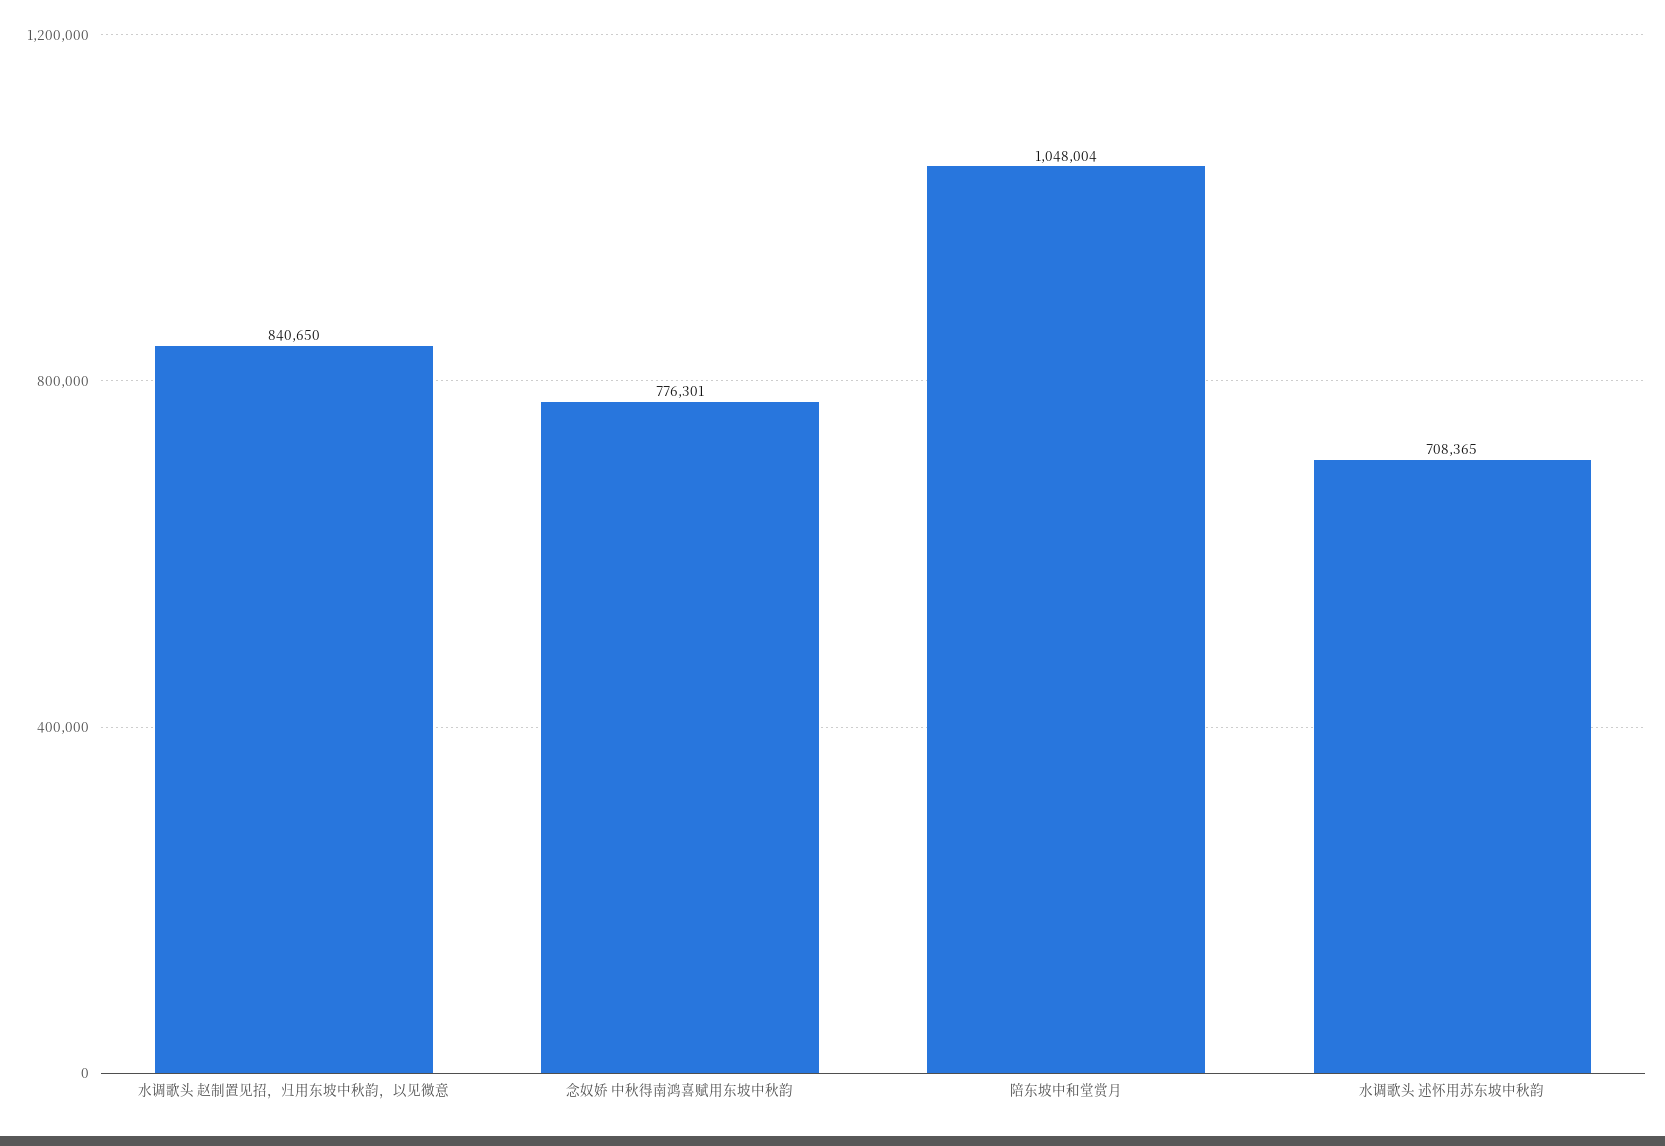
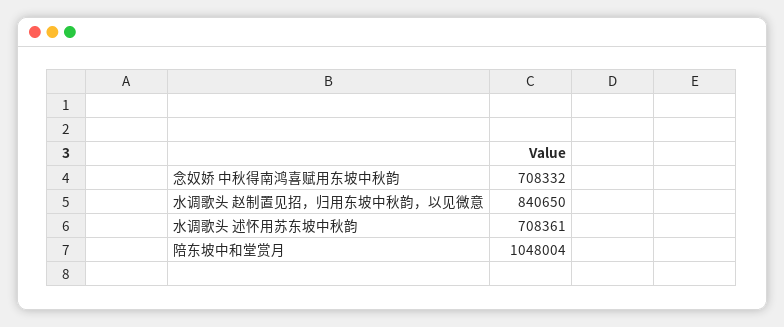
念奴娇 中秋得南鸿喜赋用东坡中秋韵: 776301 -> 708332
水调歌头 述怀用苏东坡中秋韵: 708365 -> 708361

